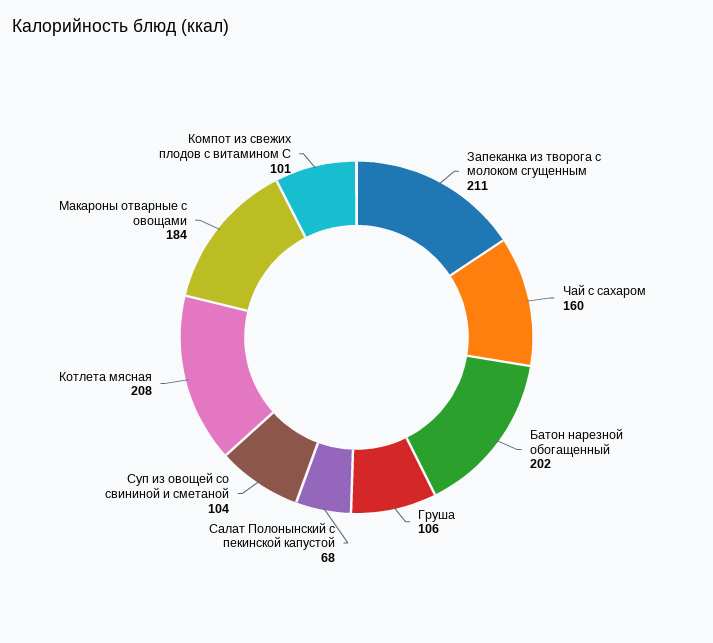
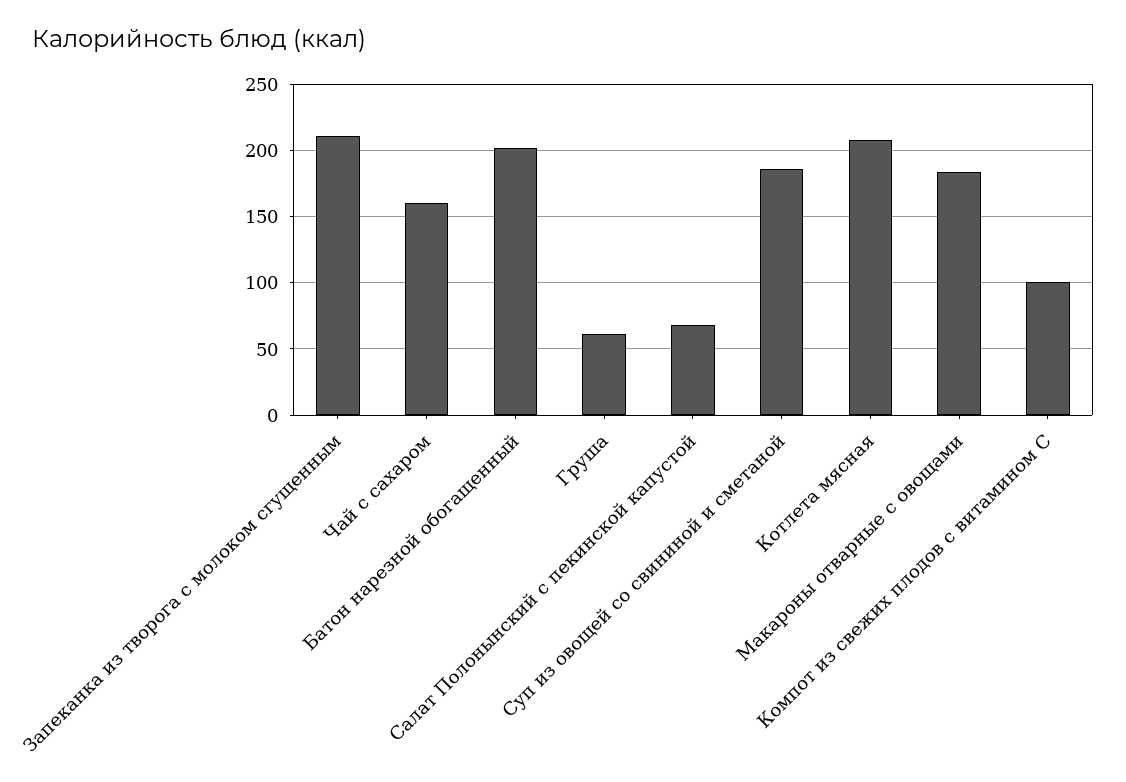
Груша: 106 -> 60
Суп из овощей со свининой и сметаной: 104 -> 185

